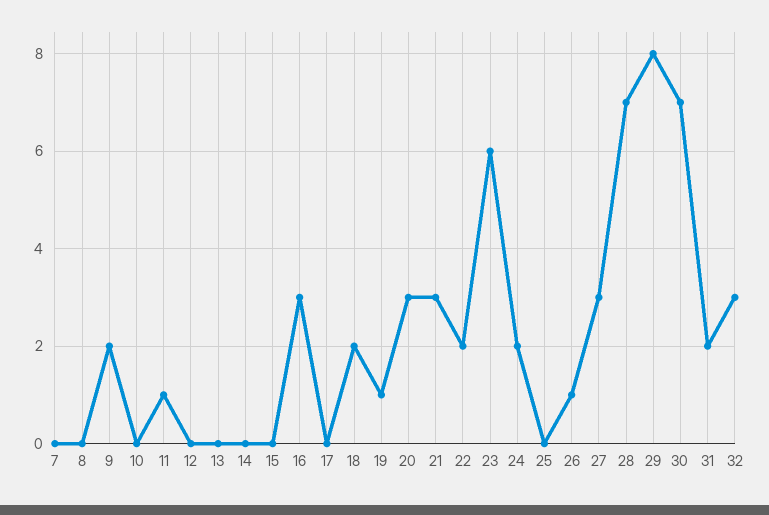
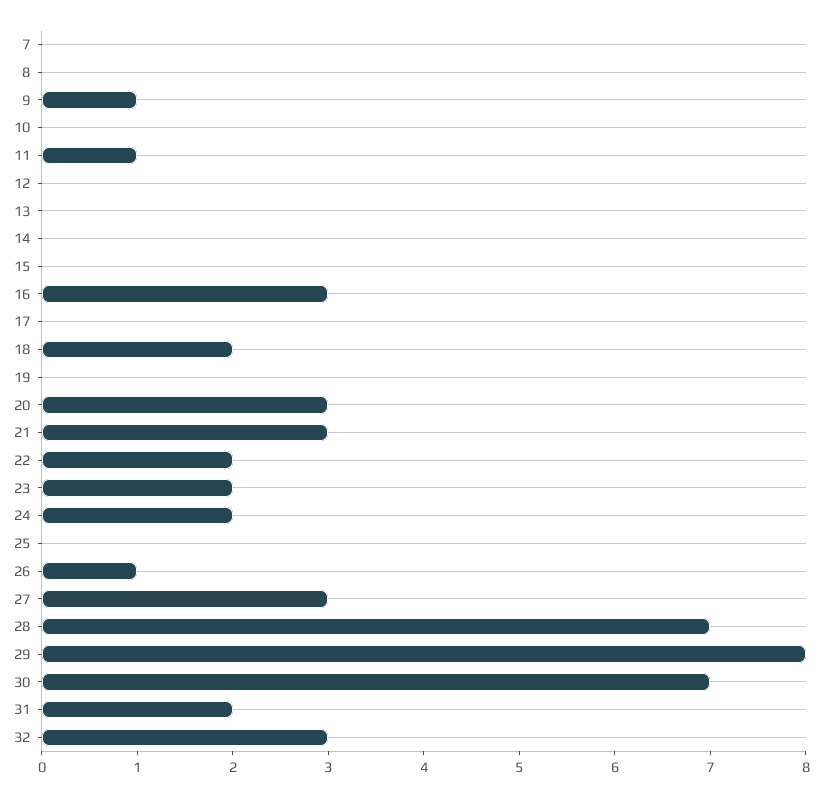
9: 2 -> 1
19: 1 -> 0
23: 6 -> 2

